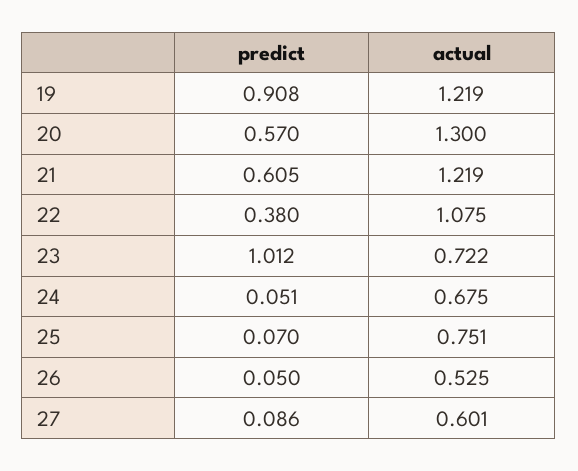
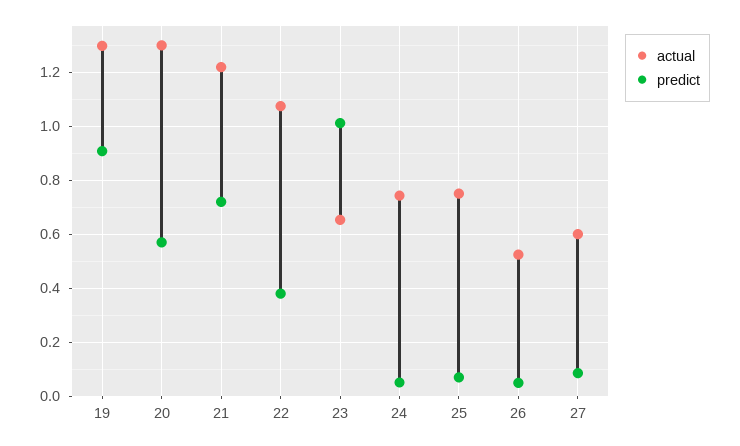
actual, 19: 1.219 -> 1.3
predict, 21: 0.605 -> 0.725
actual, 23: 0.722 -> 0.65
actual, 24: 0.675 -> 0.75

